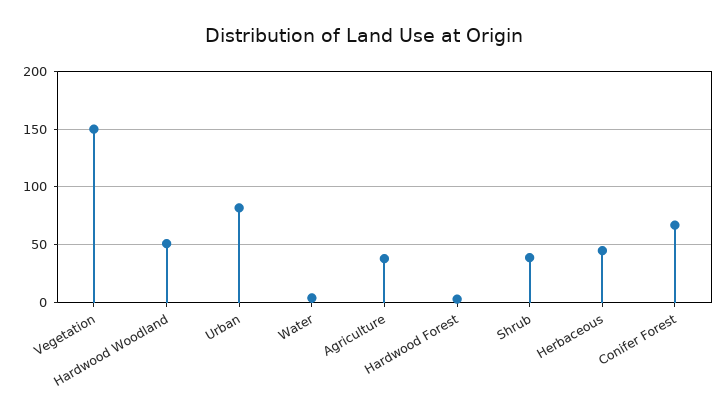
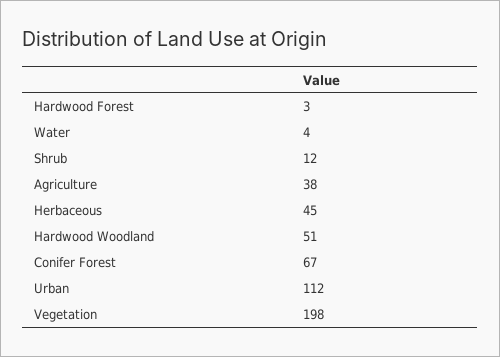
Vegetation: 150 -> 198
Urban: 80 -> 112
Shrub: 40 -> 12

